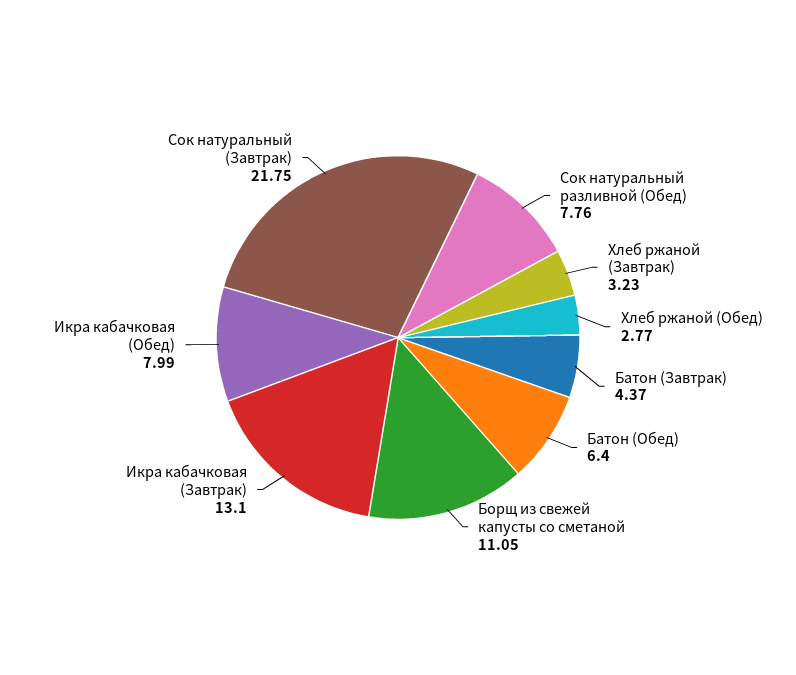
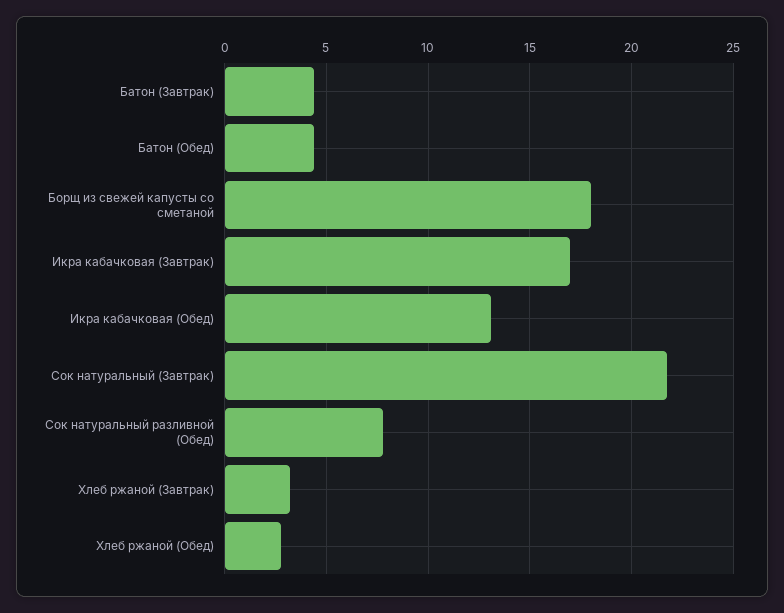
Батон (Обед): 6.4 -> 4.5
Борщ из свежей капусты со сметаной: 11.05 -> 18
Икра кабачковая (Завтрак): 13.1 -> 17
Икра кабачковая (Обед): 7.99 -> 13

